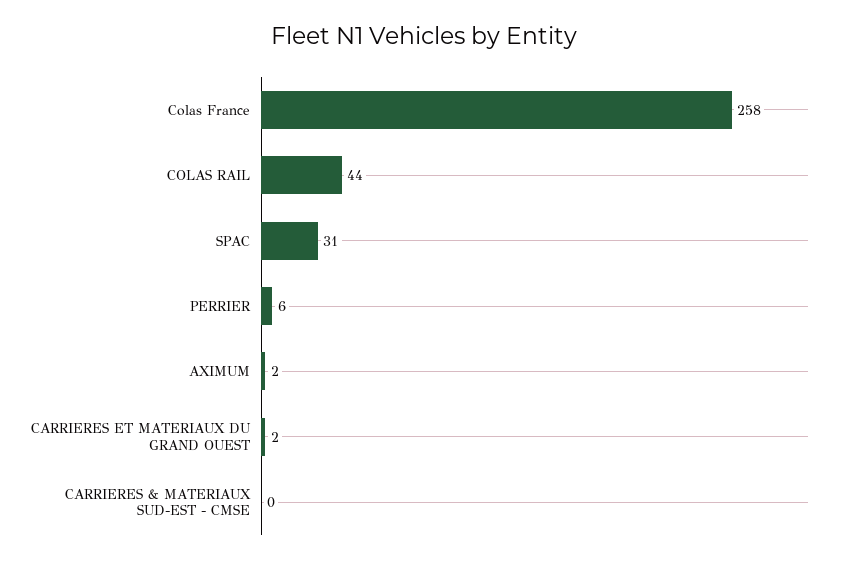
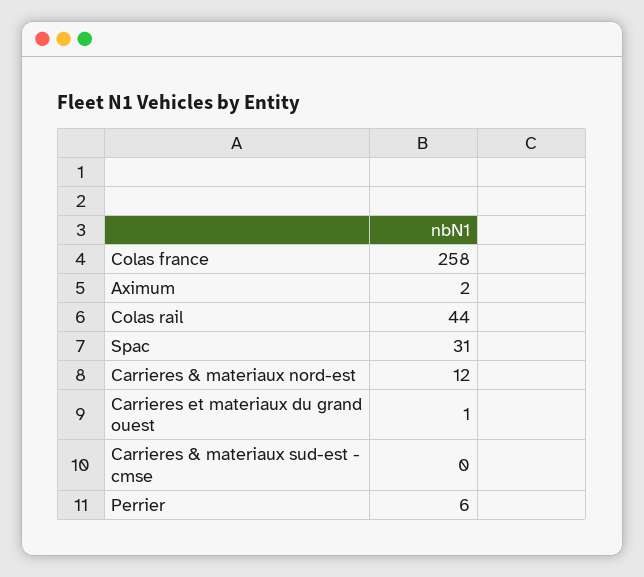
CARRIERES ET MATERIAUX DU GRAND OUEST: 2 -> 1
Carrieres & materiaux nord-est: none -> 12

